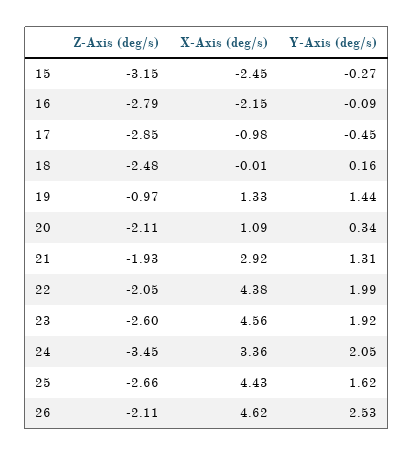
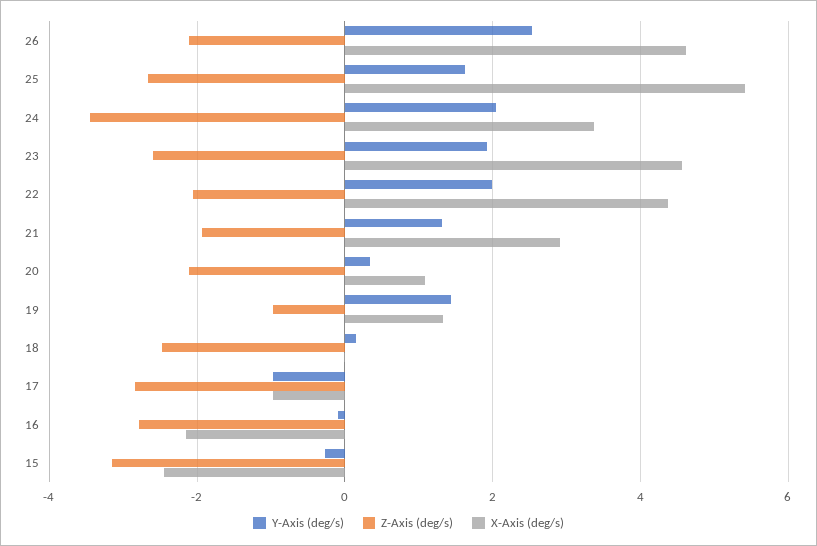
Y-Axis (deg/s), 17: -0.45 -> -1
X-Axis (deg/s), 25: 4.43 -> 5.4

